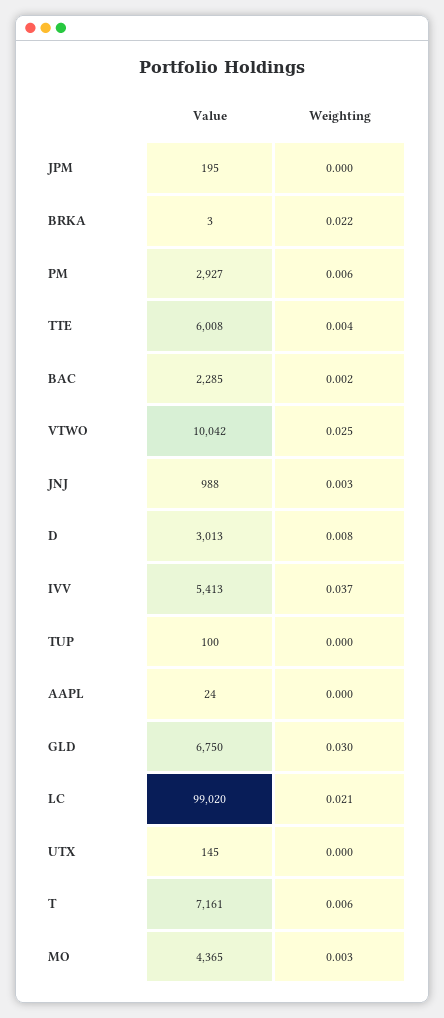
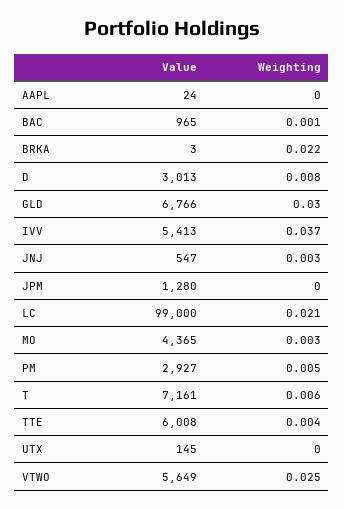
Value, JPM: 195 -> 1280
Weighting, PM: 0.006 -> 0.005
Value, BAC: 2285 -> 965
Weighting, BAC: 0.002 -> 0.001
Value, VTWO: 10042 -> 5649
Value, JNJ: 988 -> 547
Value, TUP: 100 -> none
Weighting, TUP: 0 -> none
Value, GLD: 6750 -> 6766
Value, LC: 99020 -> 99000

